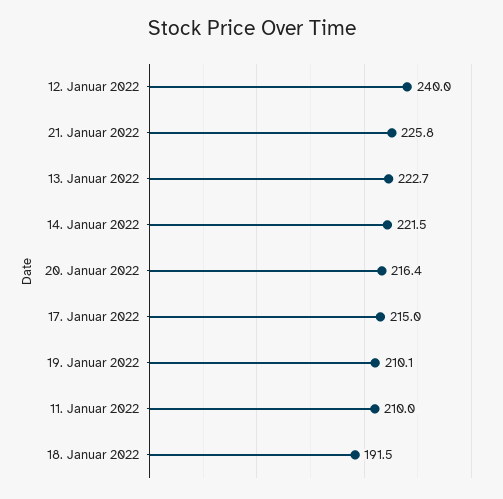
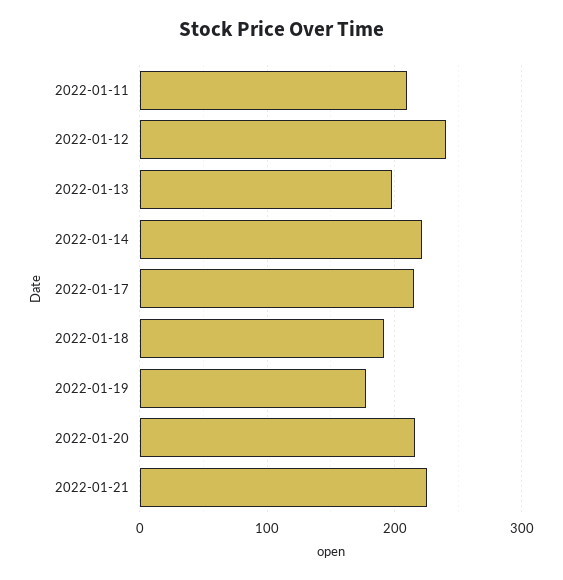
13. Januar 2022: 222.7 -> 200
19. Januar 2022: 210.1 -> 180

